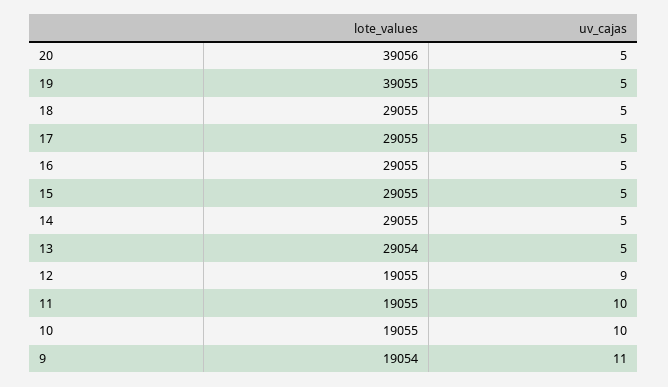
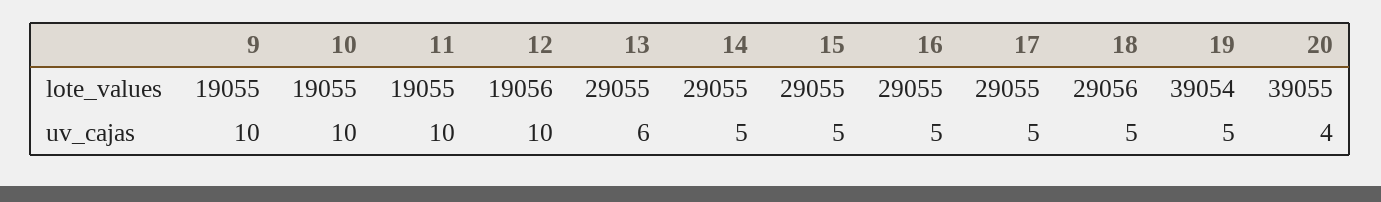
lote_values, 20: 39056 -> 39055
uv_cajas, 20: 5 -> 4
lote_values, 19: 39055 -> 39054
lote_values, 18: 29055 -> 29056
lote_values, 13: 29054 -> 29055
uv_cajas, 13: 5 -> 6
lote_values, 12: 19055 -> 19056
uv_cajas, 12: 9 -> 10
lote_values, 9: 19054 -> 19055
uv_cajas, 9: 11 -> 10

